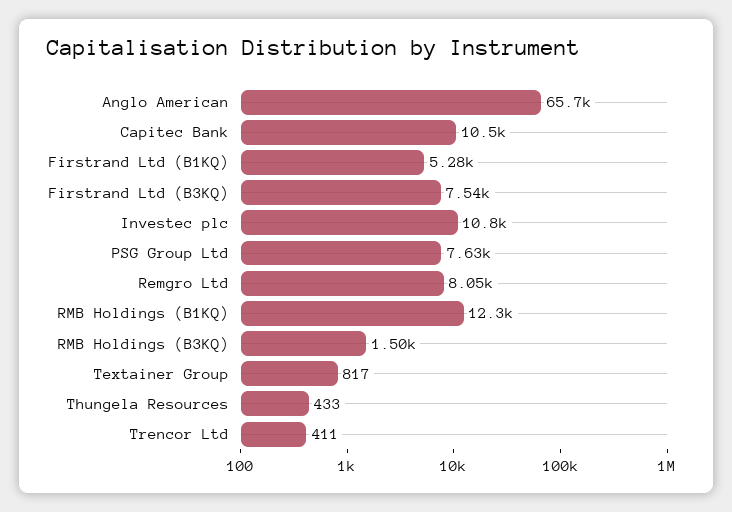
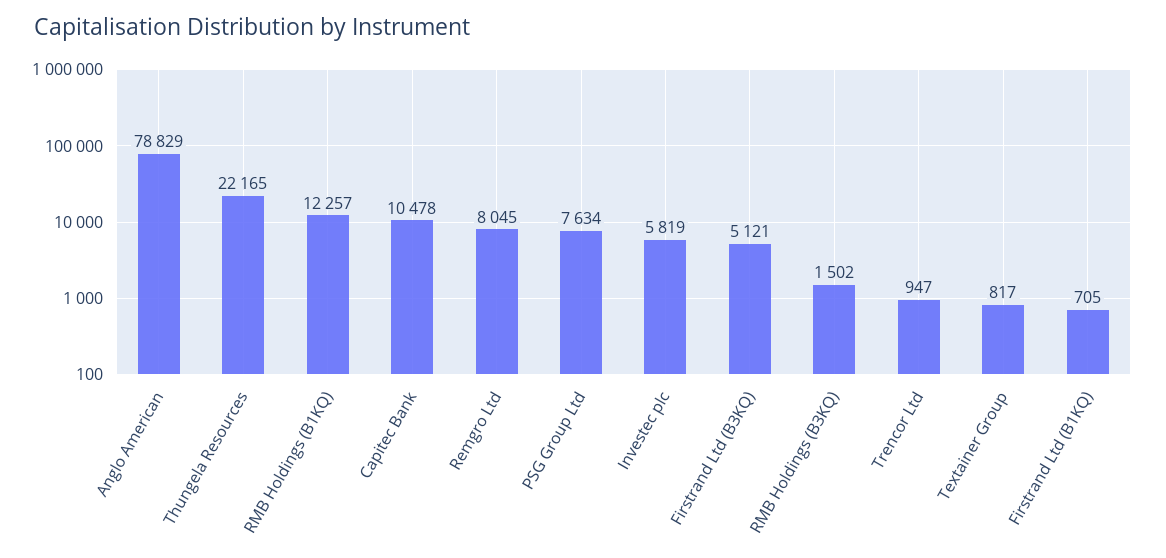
Anglo American: 65700 -> 78829
Firstrand Ltd (B1KQ): 5280 -> 705
Firstrand Ltd (B3KQ): 7540 -> 5121
Investec plc: 10800 -> 5819
Thungela Resources: 433 -> 22165
Trencor Ltd: 411 -> 947

